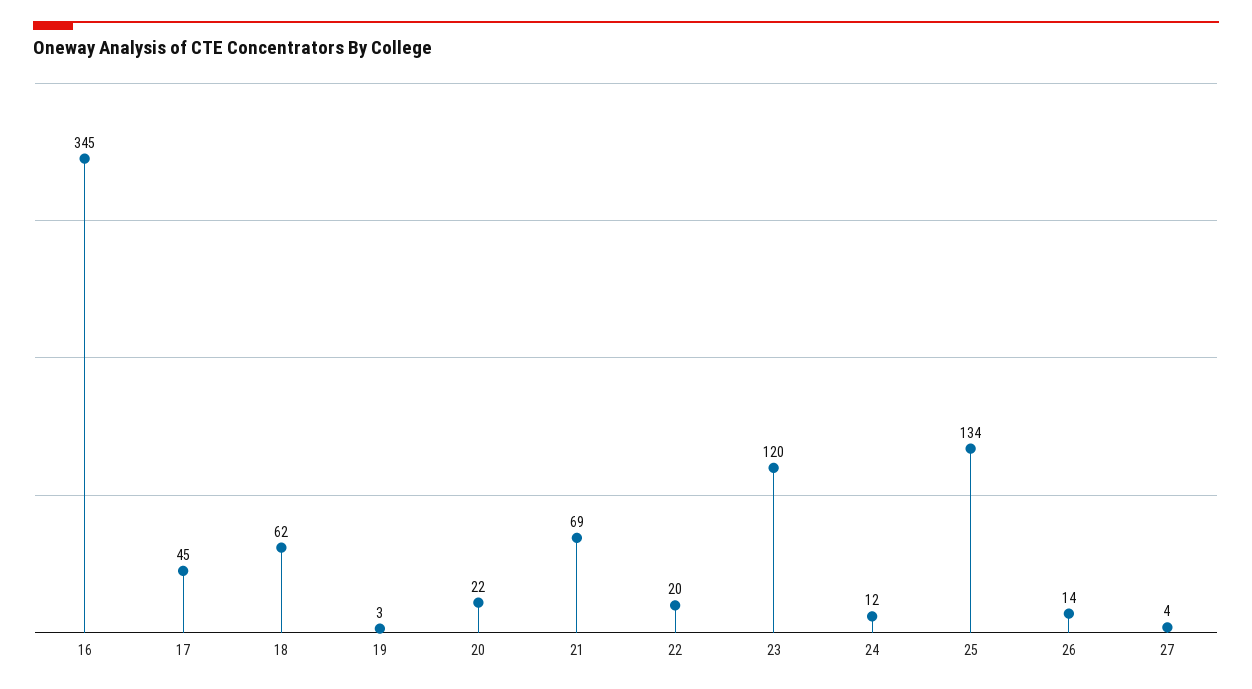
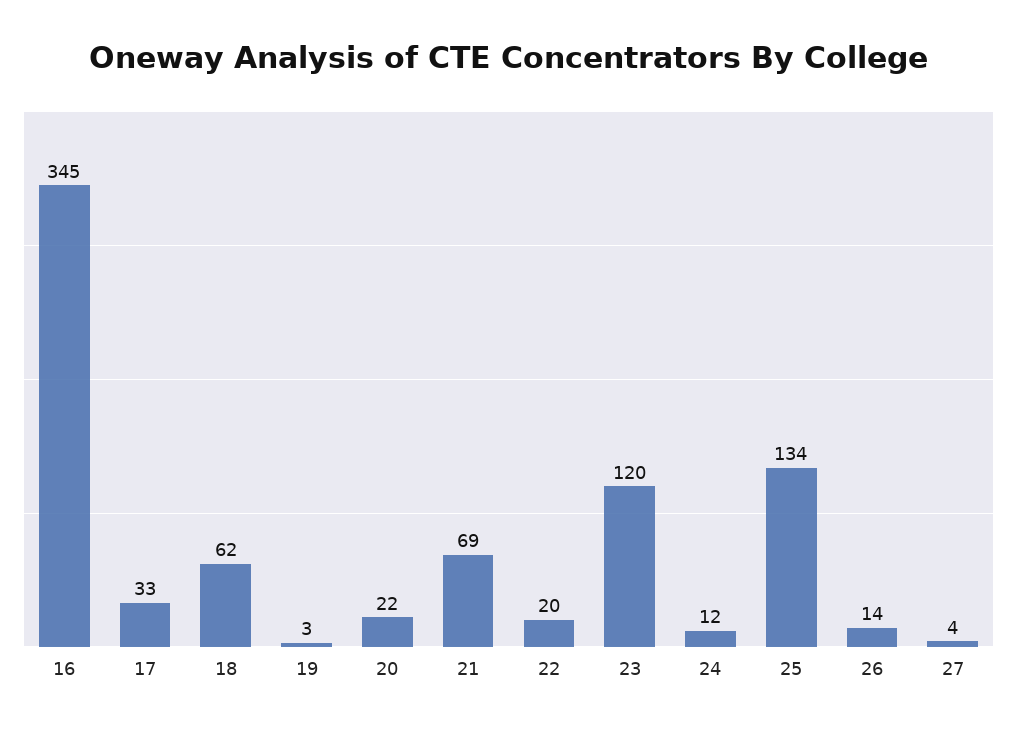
17: 45 -> 33

